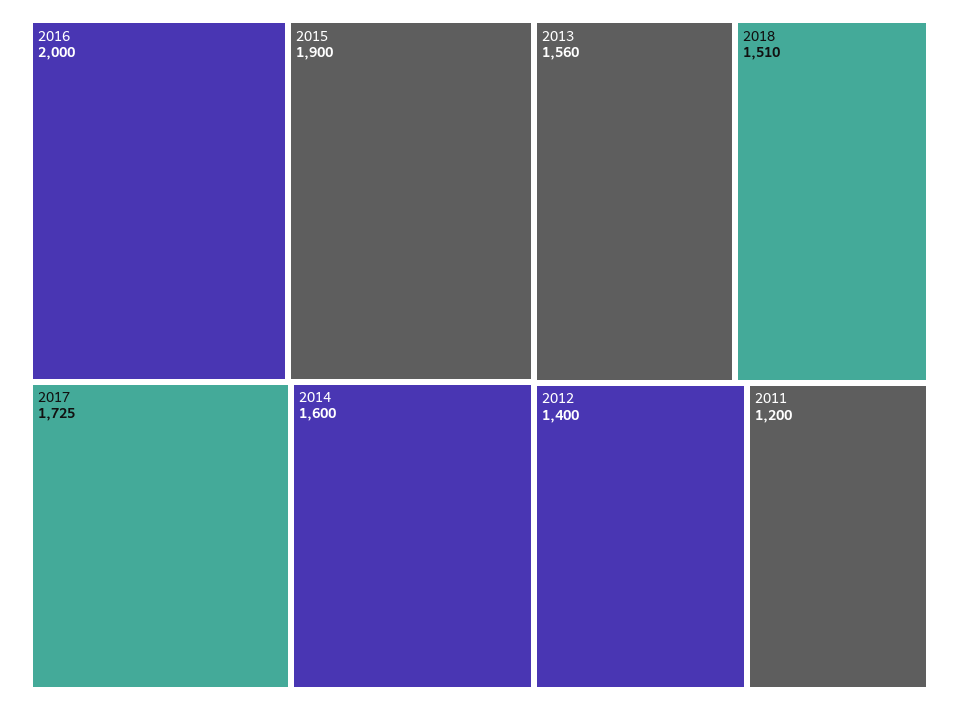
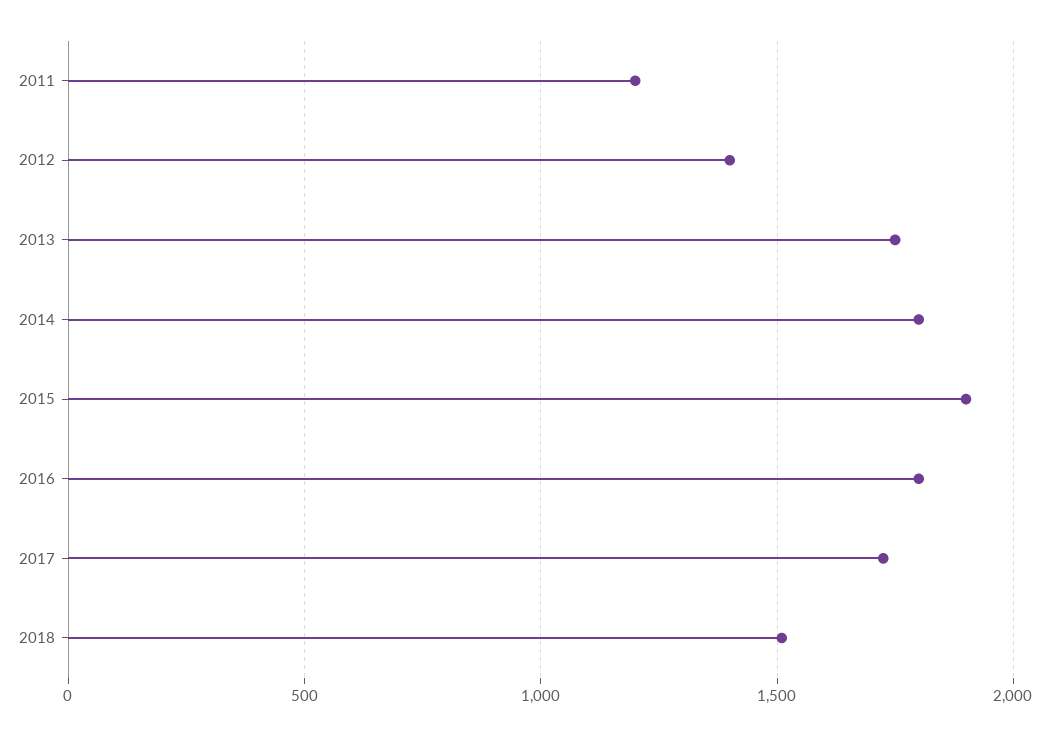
2016: 2000 -> 1800
2014: 1600 -> 1800
2013: 1560 -> 1750

